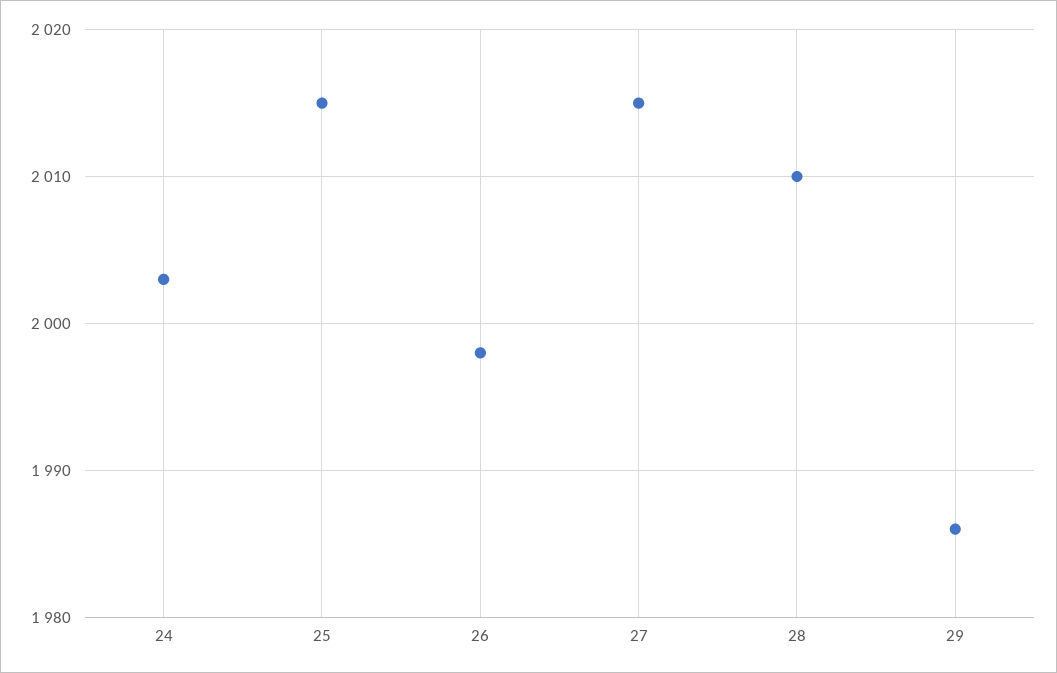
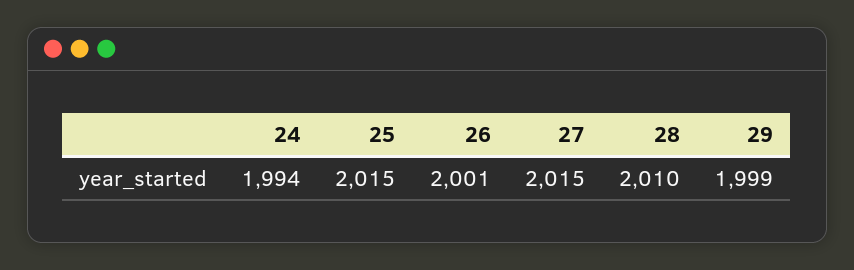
24: 2003 -> 1994
26: 1998 -> 2001
29: 1986 -> 1999

